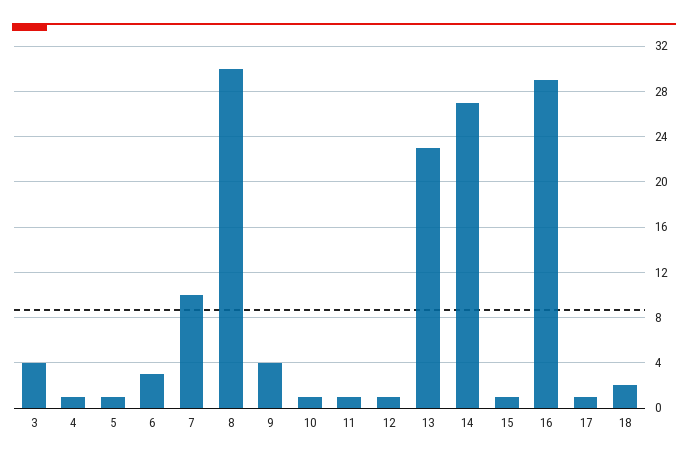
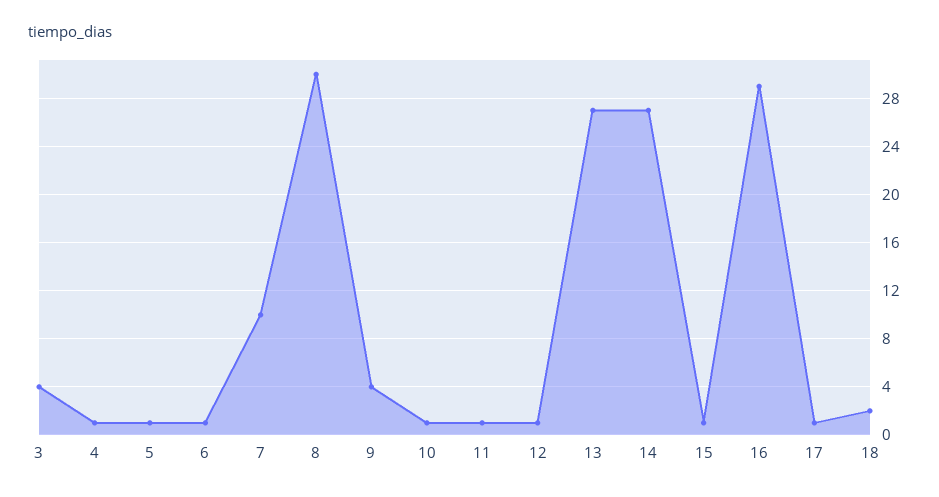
6: 3 -> 1
13: 23 -> 27

